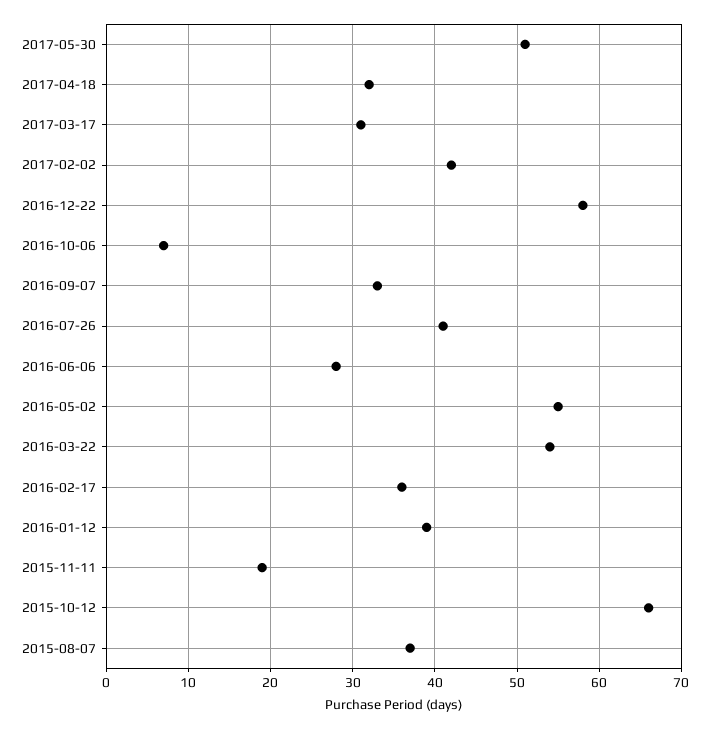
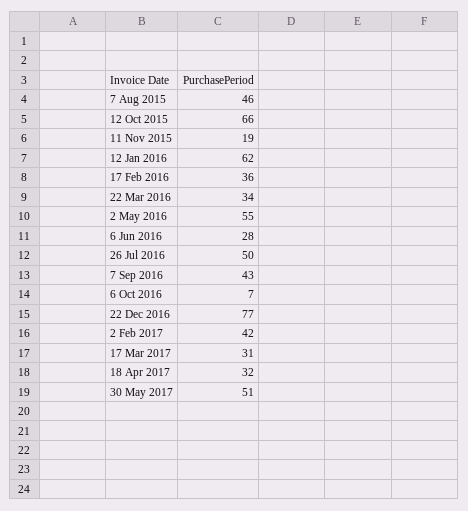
2016-12-22: 58 -> 77
2016-09-07: 33 -> 43
2016-07-26: 41 -> 50
2016-03-22: 54 -> 34
2016-01-12: 39 -> 62
2015-08-07: 37 -> 46

